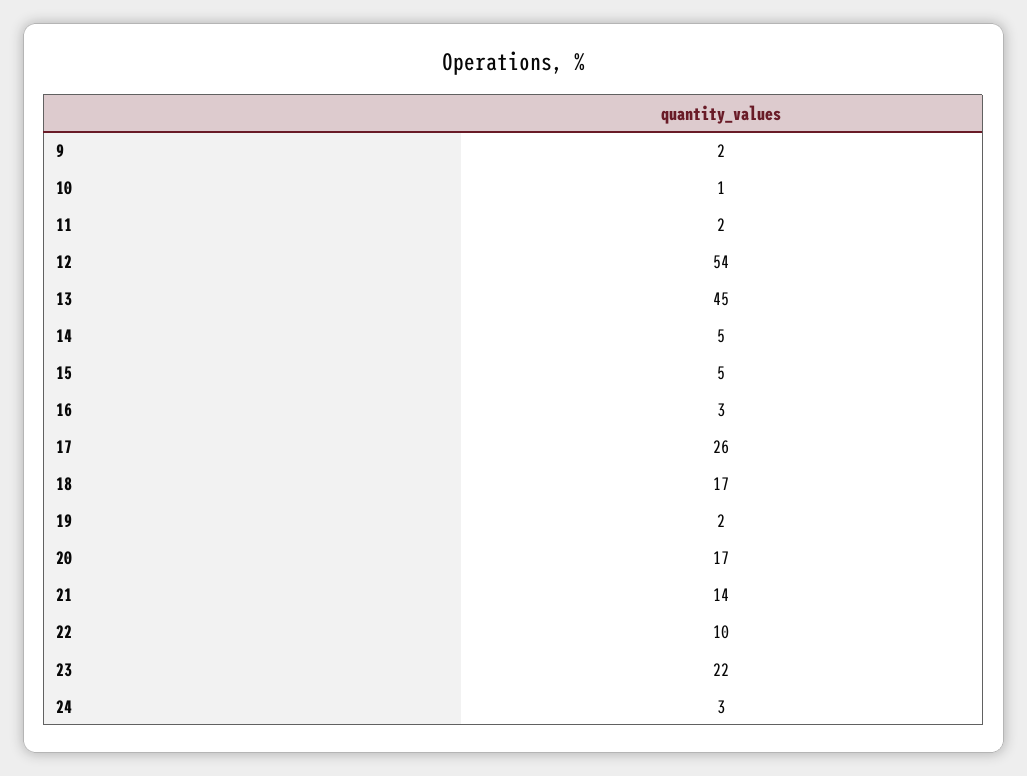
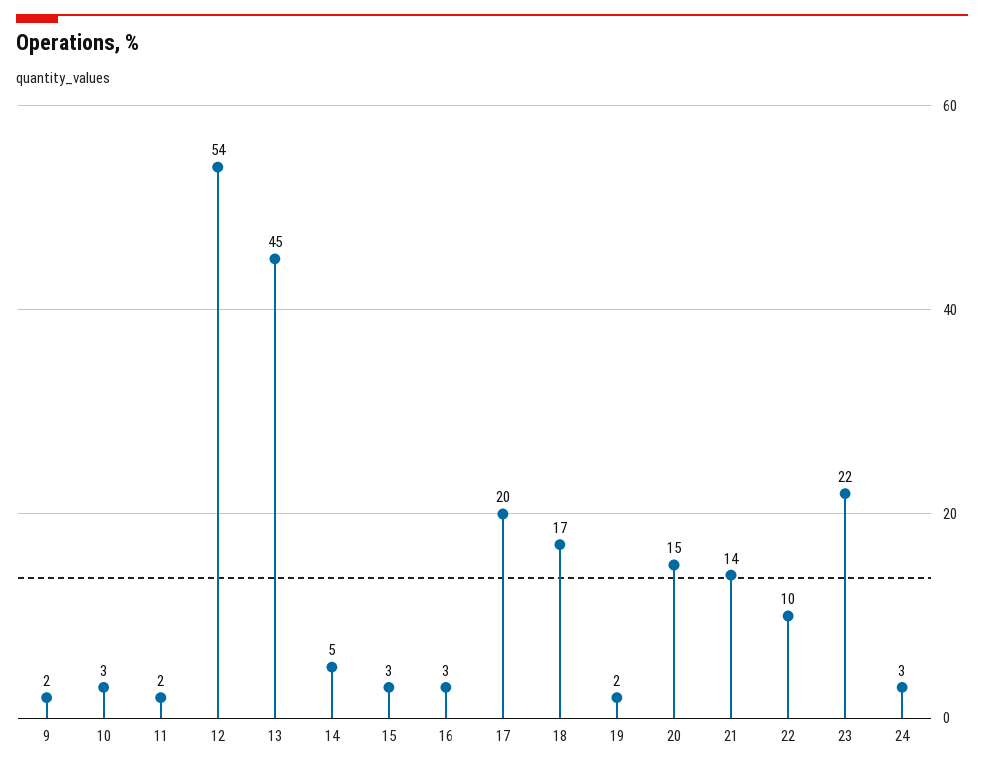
10: 1 -> 3
15: 5 -> 3
17: 26 -> 20
20: 17 -> 15

